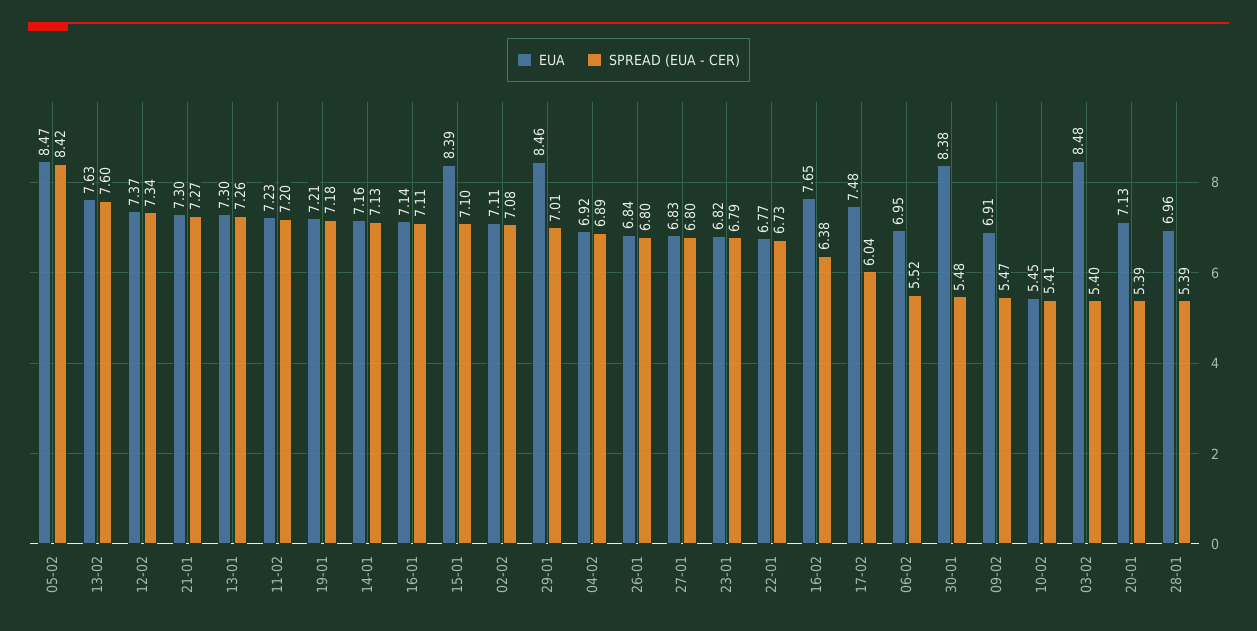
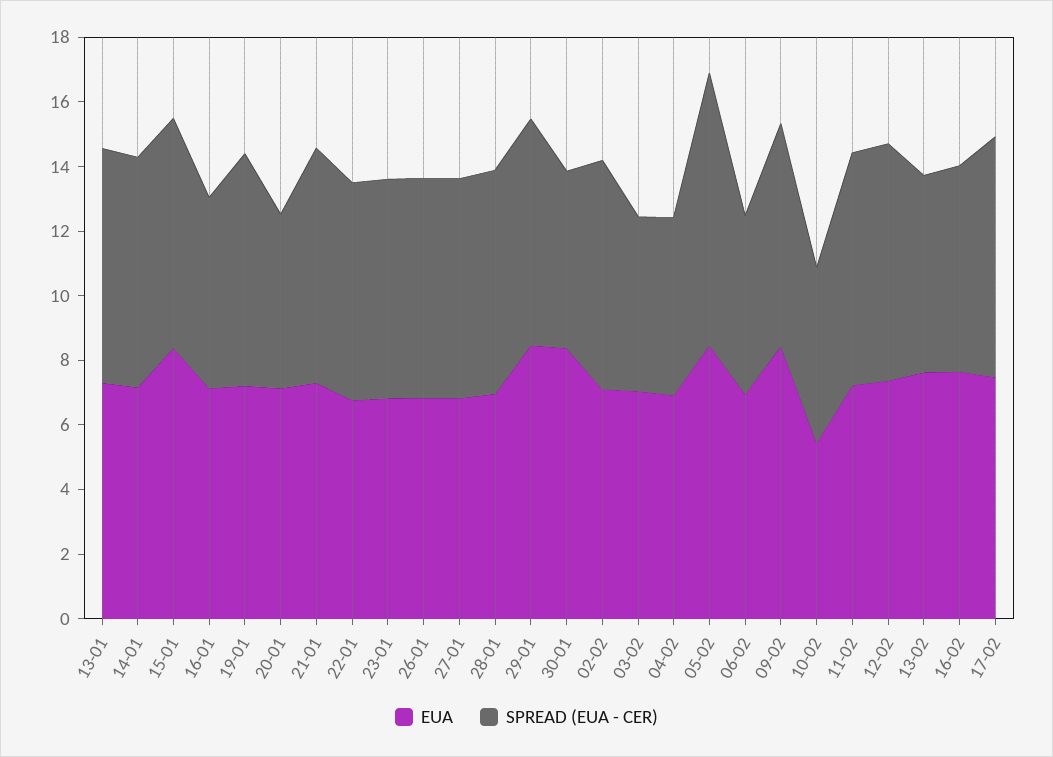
SPREAD (EUA - CER), 13-02: 7.6 -> 6
SPREAD (EUA - CER), 16-01: 7.11 -> 6
SPREAD (EUA - CER), 04-02: 6.89 -> 5.5
SPREAD (EUA - CER), 17-02: 6.04 -> 7.5
EUA, 09-02: 6.91 -> 8.5
SPREAD (EUA - CER), 09-02: 5.47 -> 7
EUA, 03-02: 8.48 -> 7
SPREAD (EUA - CER), 28-01: 5.39 -> 7

